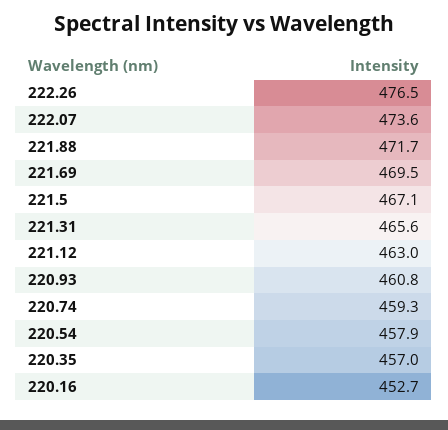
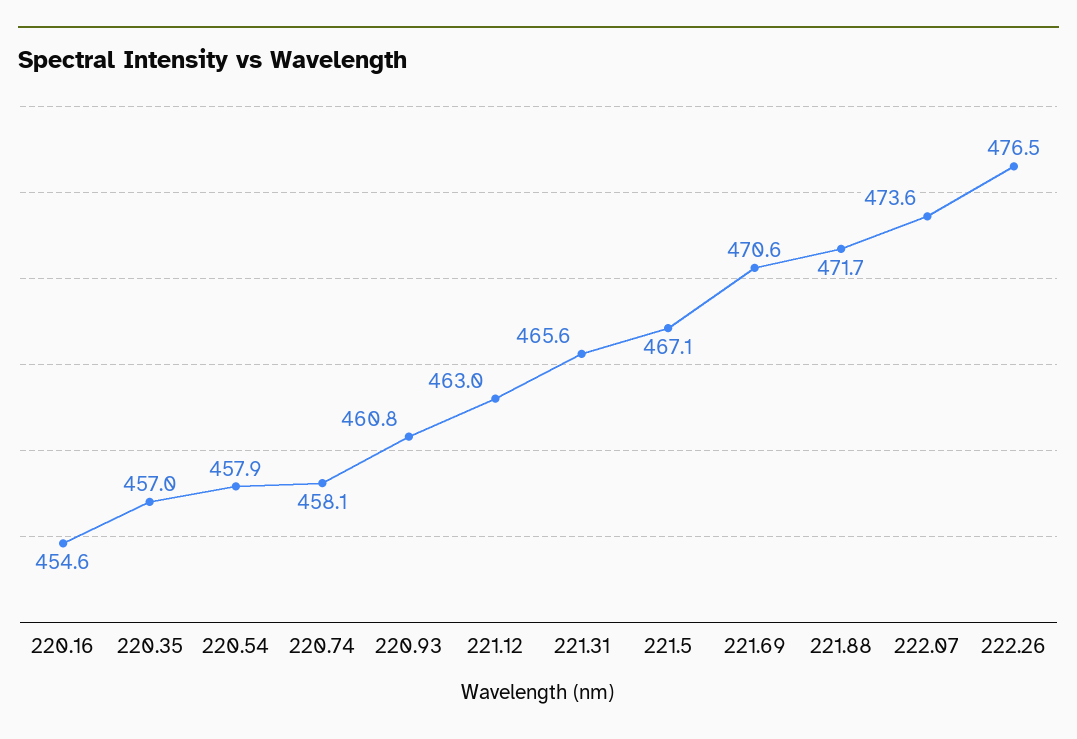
221.69: 469.5 -> 470.6
220.74: 459.3 -> 458.1
220.16: 452.7 -> 454.6

